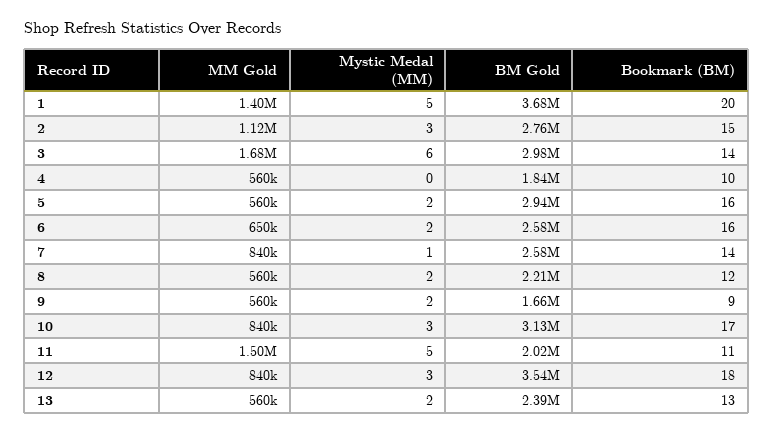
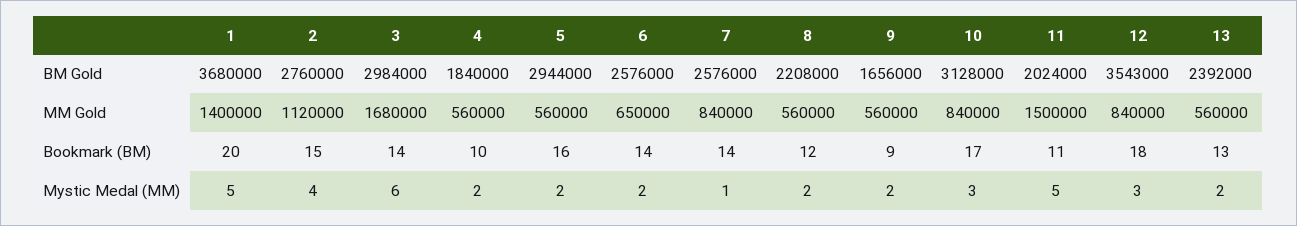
Mystic Medal (MM), 2: 3 -> 4
Mystic Medal (MM), 4: 0 -> 2
Bookmark (BM), 6: 16 -> 14

